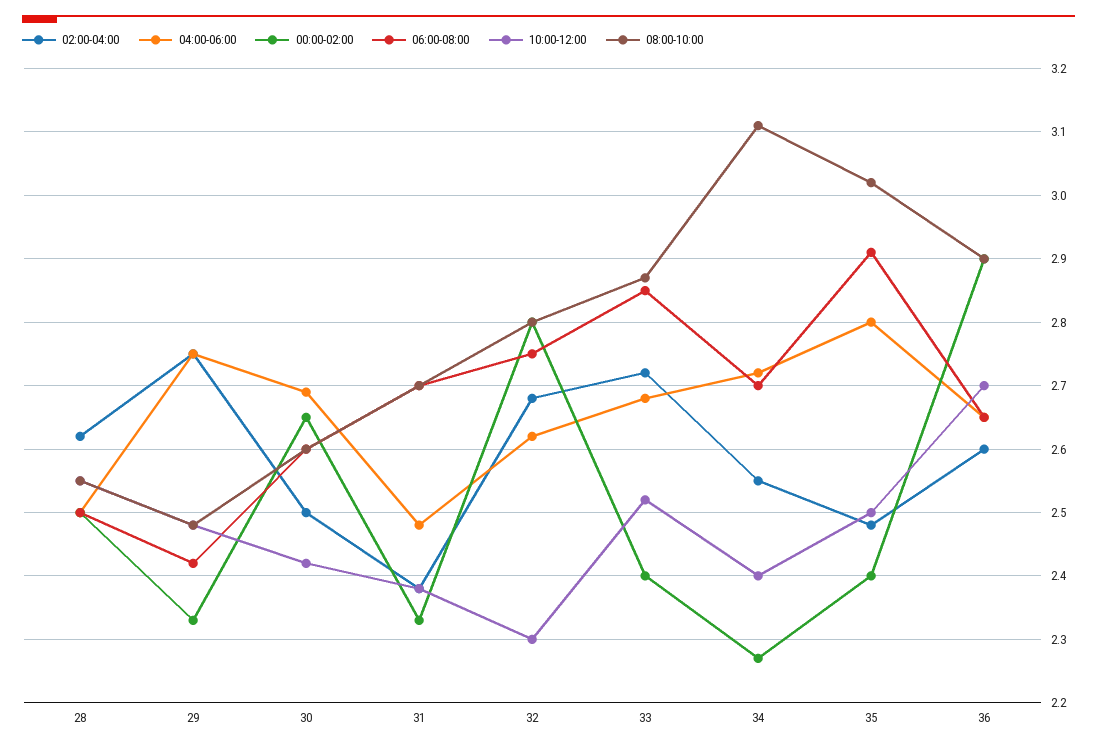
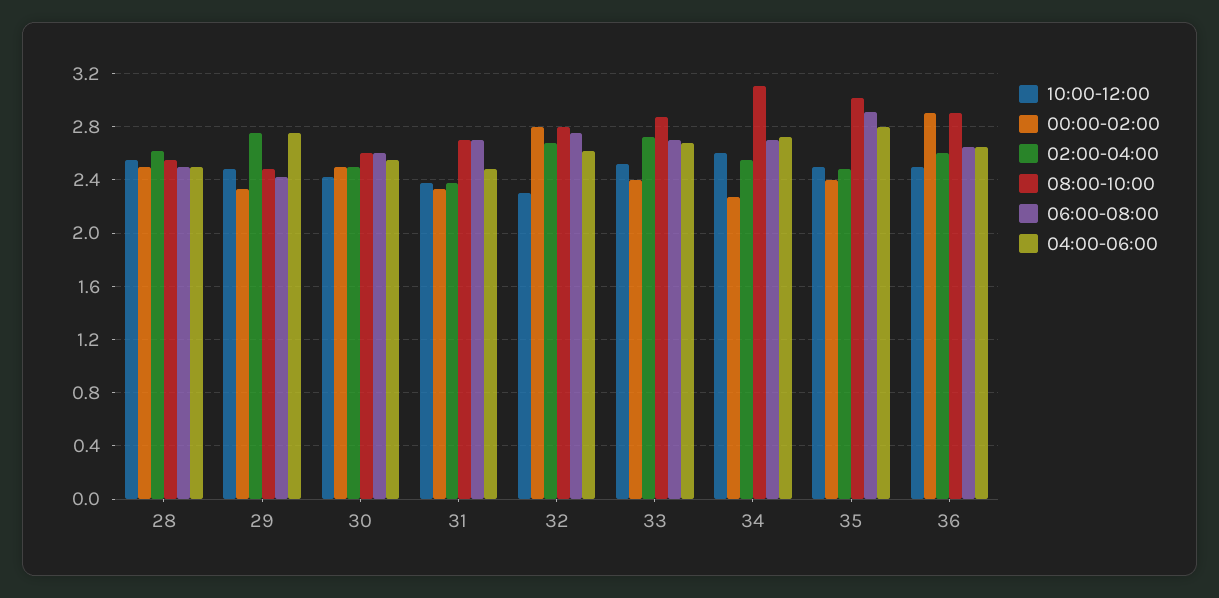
04:00-06:00, 30: 2.69 -> 2.55
00:00-02:00, 30: 2.65 -> 2.5
06:00-08:00, 33: 2.85 -> 2.7
10:00-12:00, 34: 2.4 -> 2.6
10:00-12:00, 36: 2.7 -> 2.5

